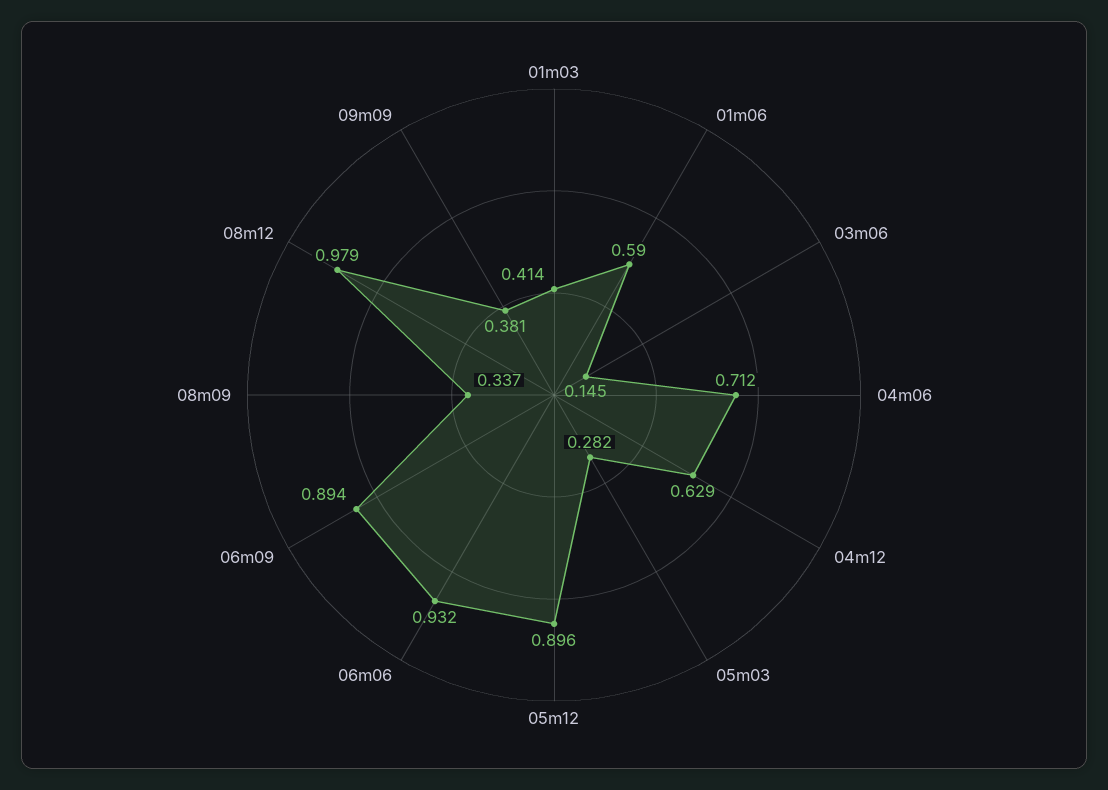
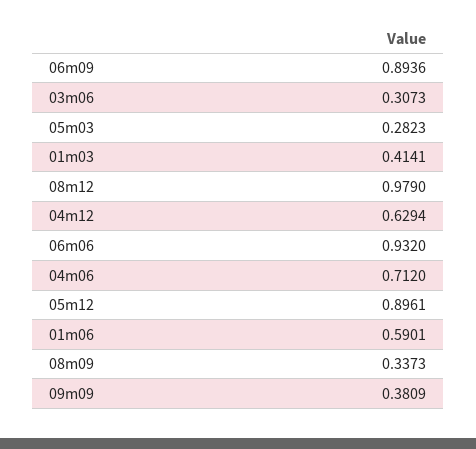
03m06: 0.145 -> 0.3073

